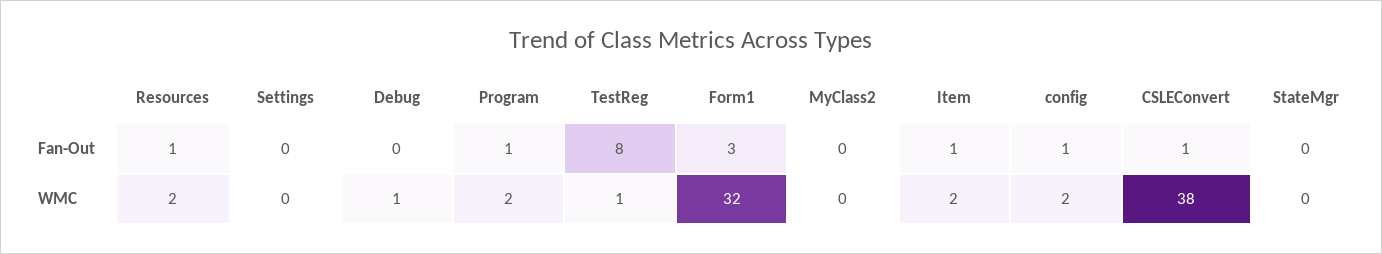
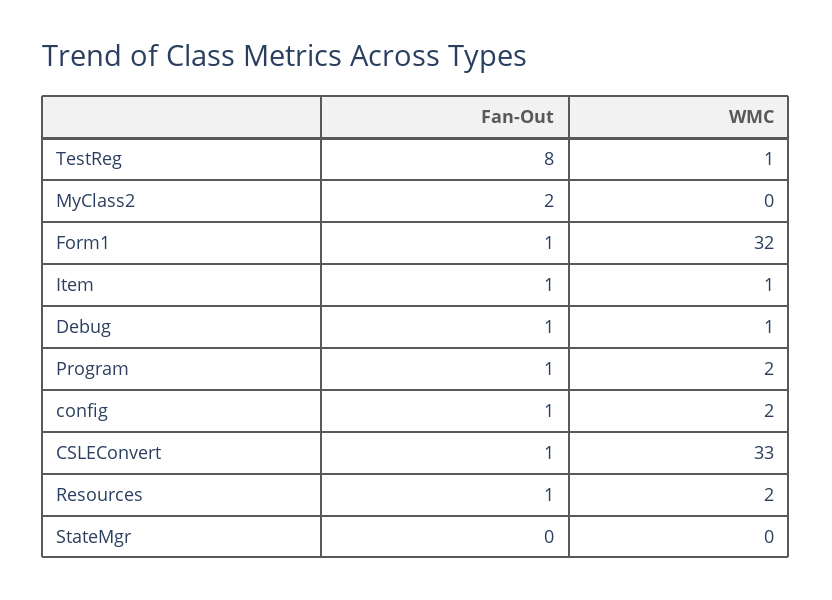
Settings, Fan-Out: 0 -> none
Debug, Fan-Out: 0 -> 1
Form1, Fan-Out: 3 -> 1
MyClass2, Fan-Out: 0 -> 2
Settings, WMC: 0 -> none
Item, WMC: 2 -> 1
CSLEConvert, WMC: 38 -> 33

